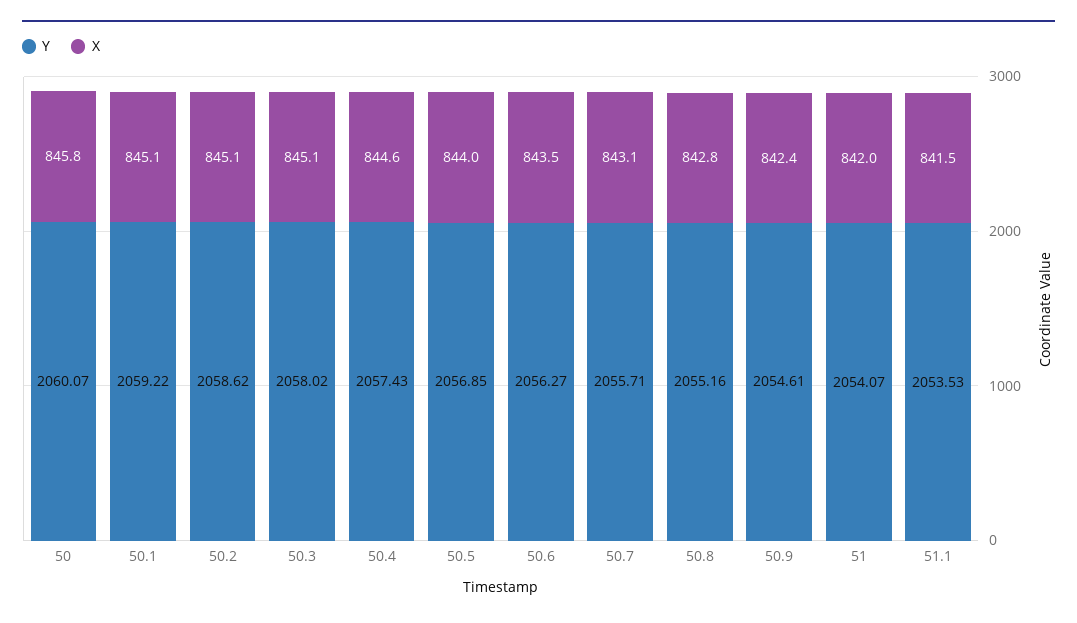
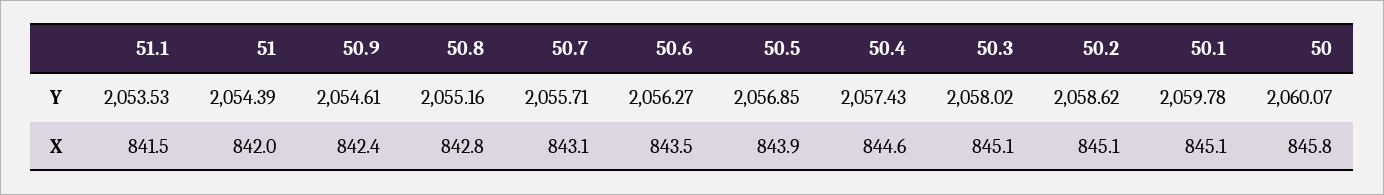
Y, 50.1: 2059.22 -> 2059.78
X, 50.5: 844 -> 843.9
Y, 51: 2054.07 -> 2054.39

